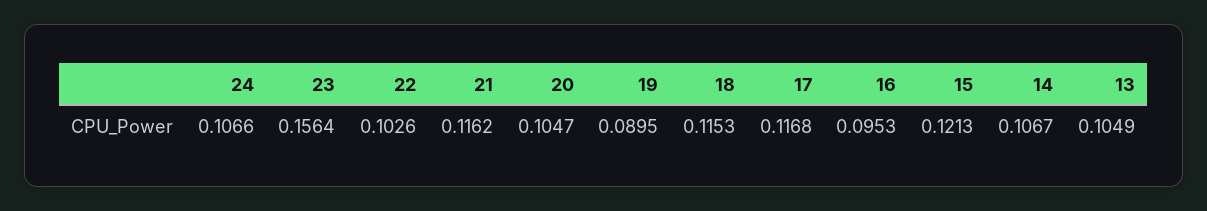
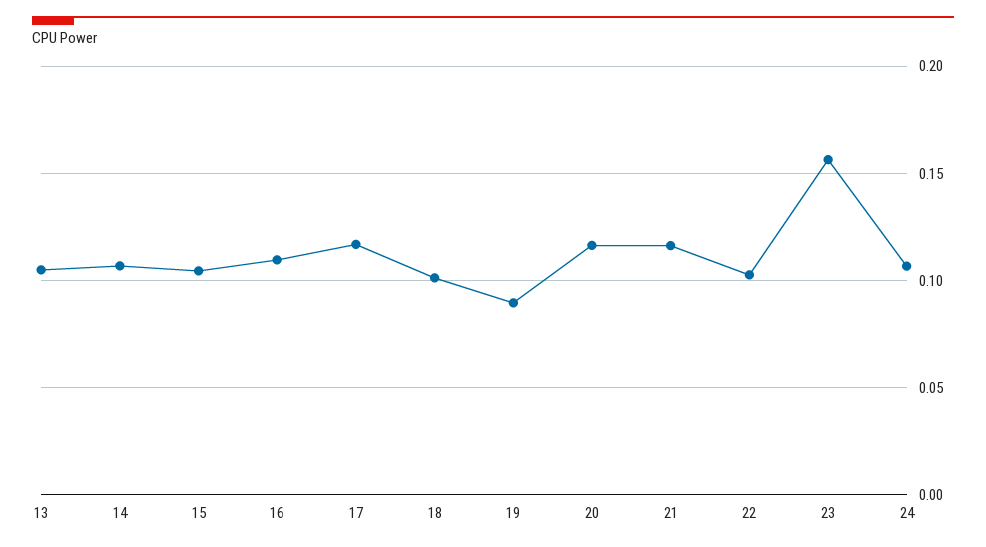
20: 0.1047 -> 0.115
18: 0.1153 -> 0.1
16: 0.0953 -> 0.11
15: 0.1213 -> 0.105

